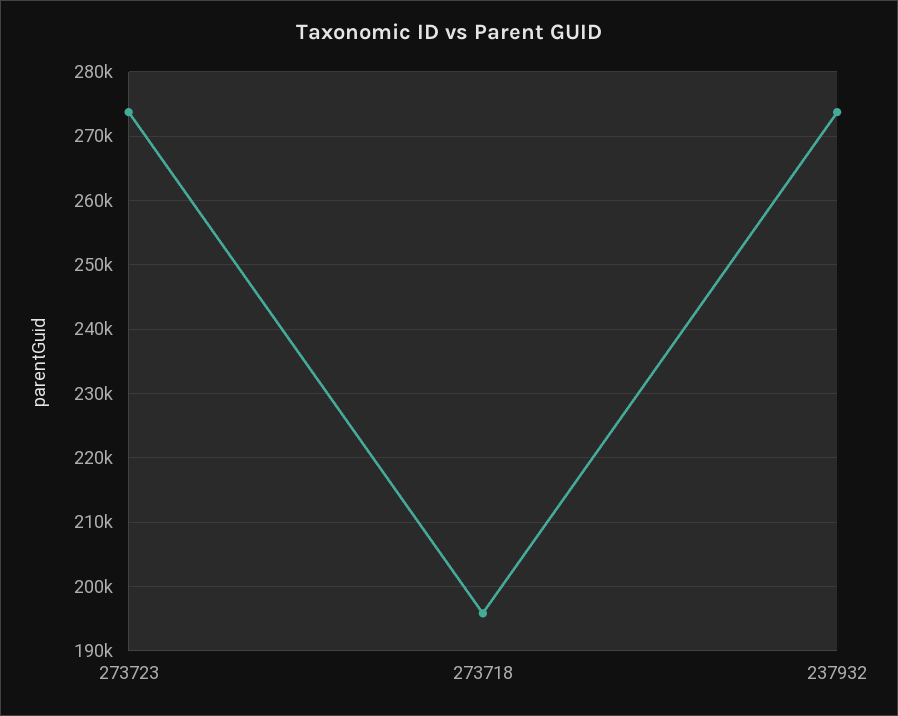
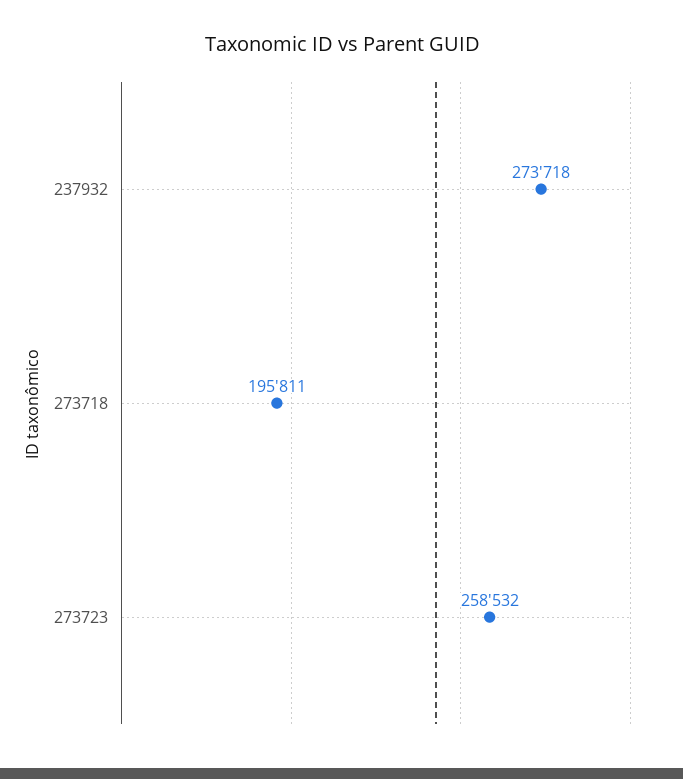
273723: 274000 -> 258532

